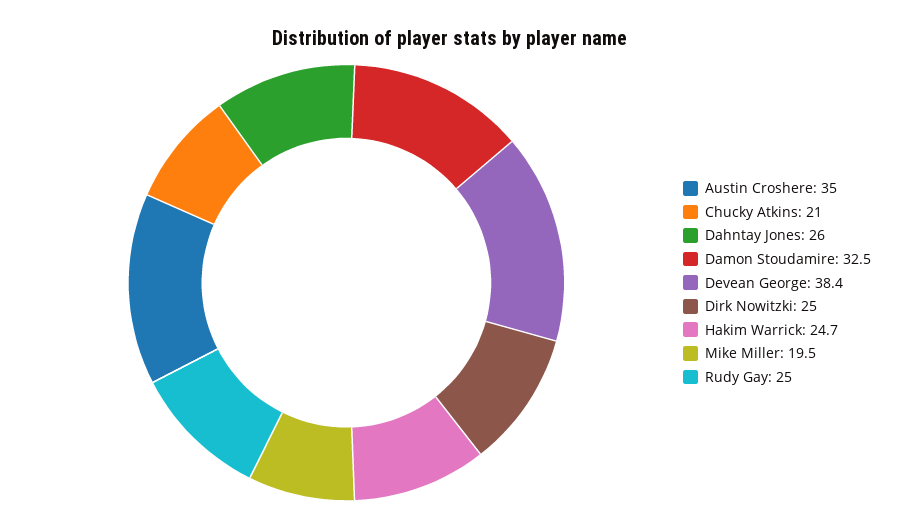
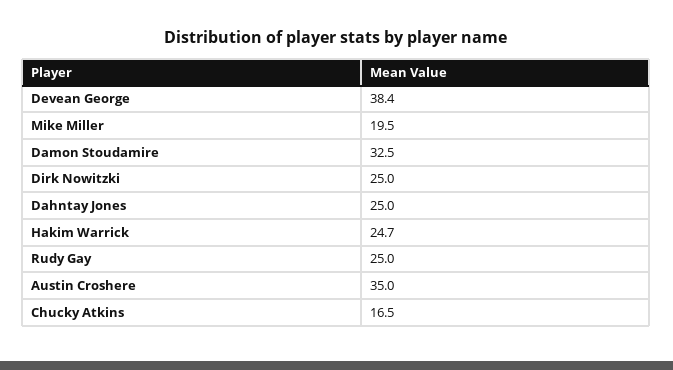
Chucky Atkins: 21 -> 16.5
Dahntay Jones: 26 -> 25

